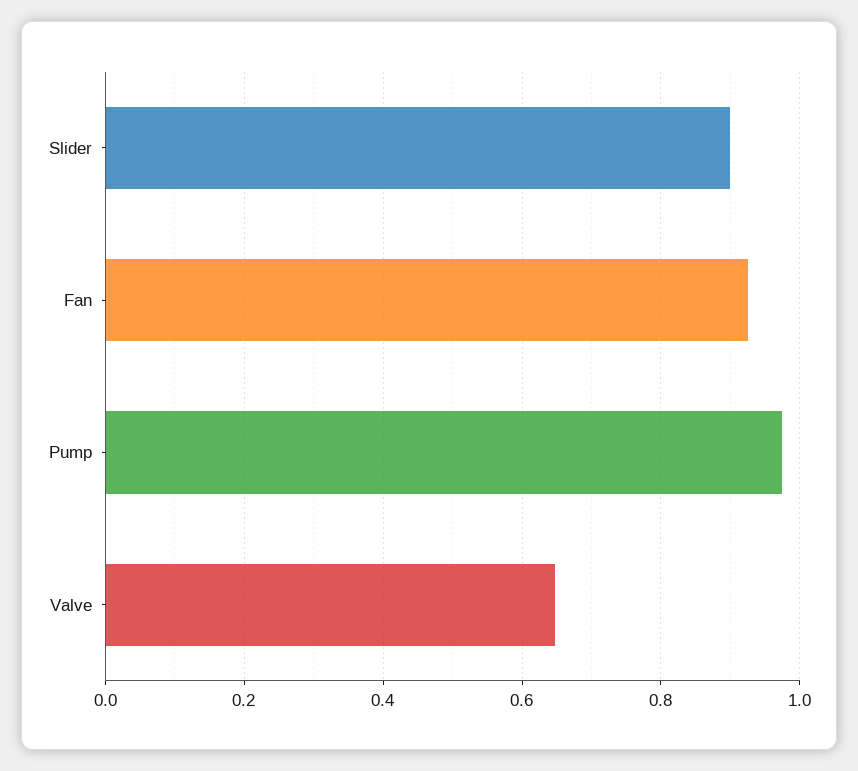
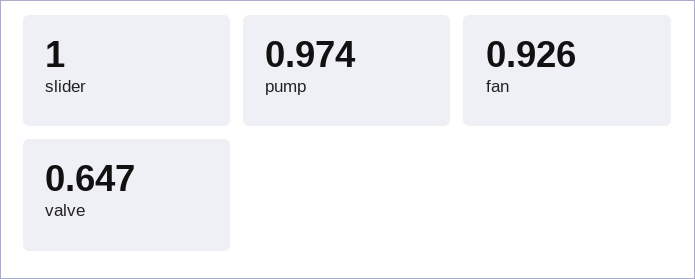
Slider: 0.9 -> 1

